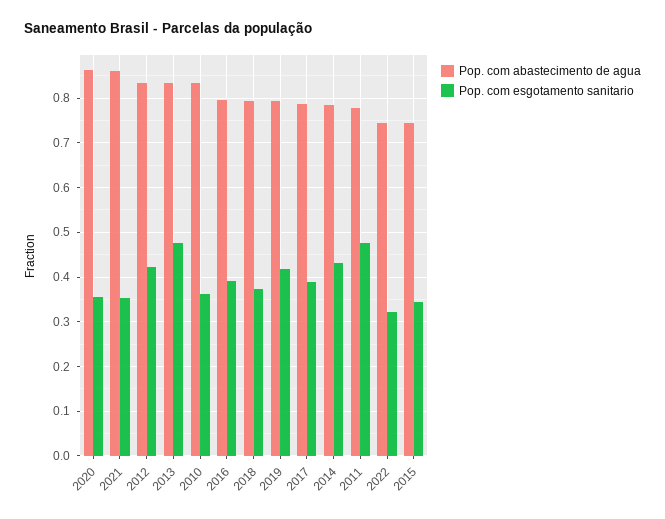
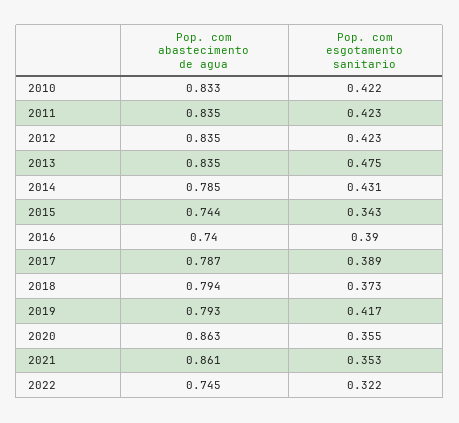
Pop. com esgotamento sanitario, 2010: 0.36 -> 0.422
Pop. com abastecimento de agua, 2016: 0.8 -> 0.74
Pop. com abastecimento de agua, 2011: 0.78 -> 0.835
Pop. com esgotamento sanitario, 2011: 0.48 -> 0.423

